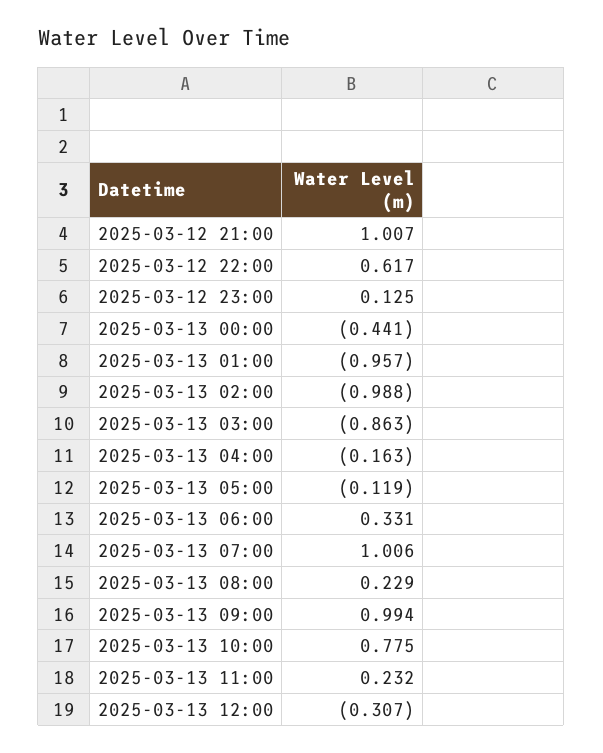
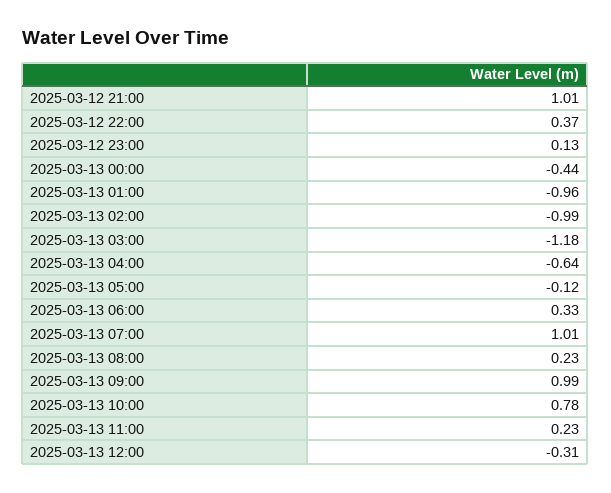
2025-03-12 22:00: 0.617 -> 0.37
2025-03-13 03:00: -0.863 -> -1.18
2025-03-13 04:00: -0.163 -> -0.64

